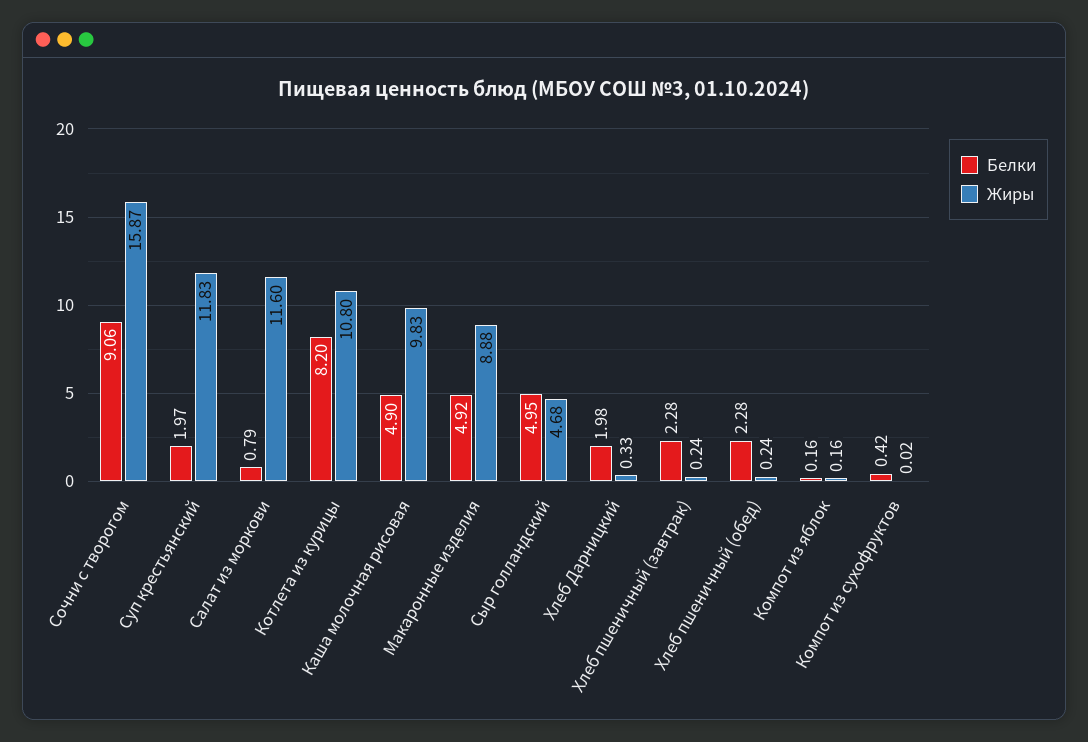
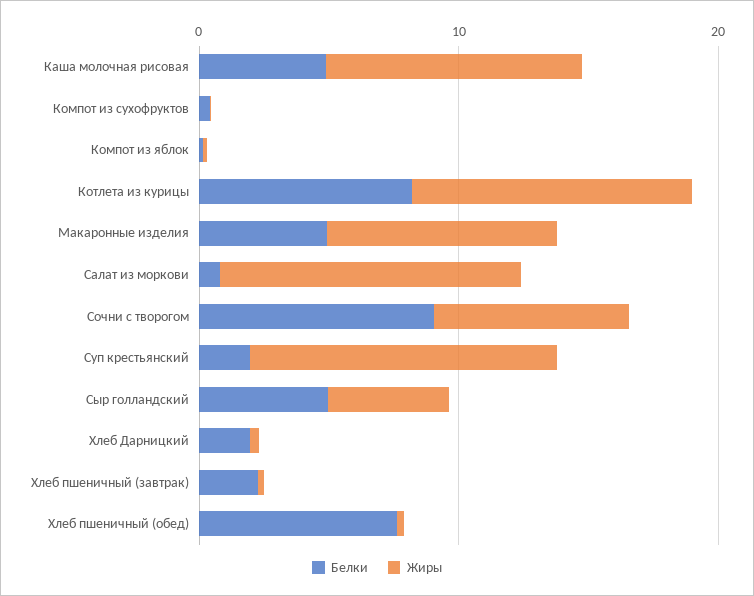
Жиры, Сочни с творогом: 15.87 -> 8
Белки, Хлеб пшеничный (обед): 2.28 -> 8

